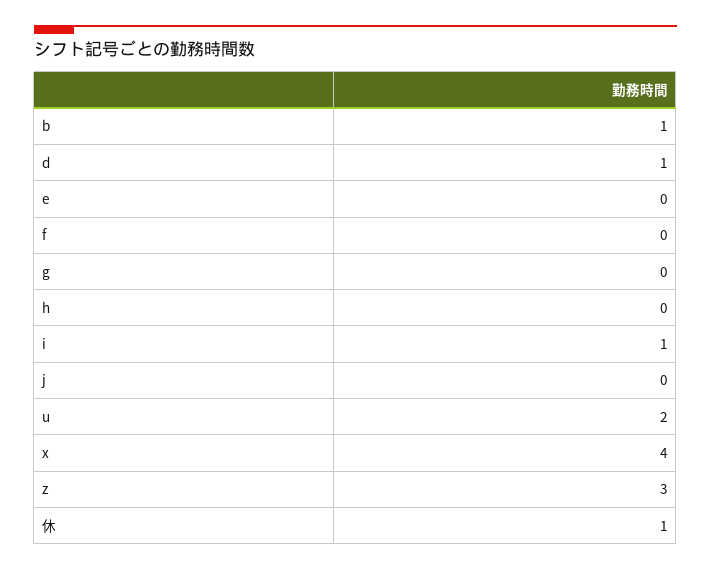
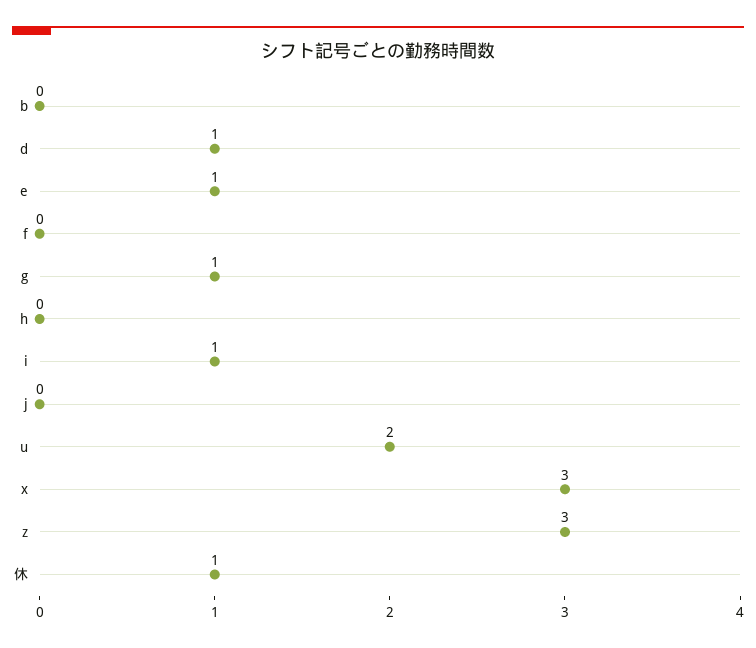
b: 1 -> 0
e: 0 -> 1
g: 0 -> 1
x: 4 -> 3

